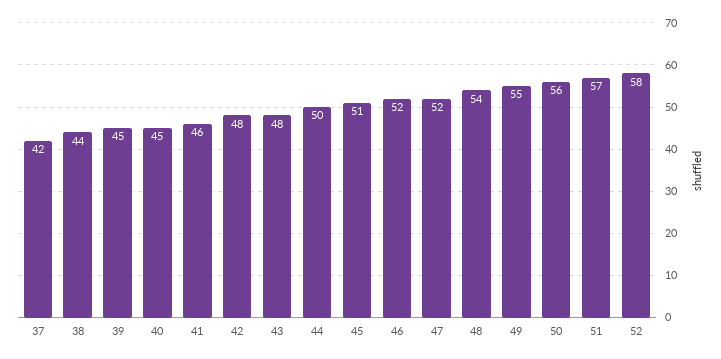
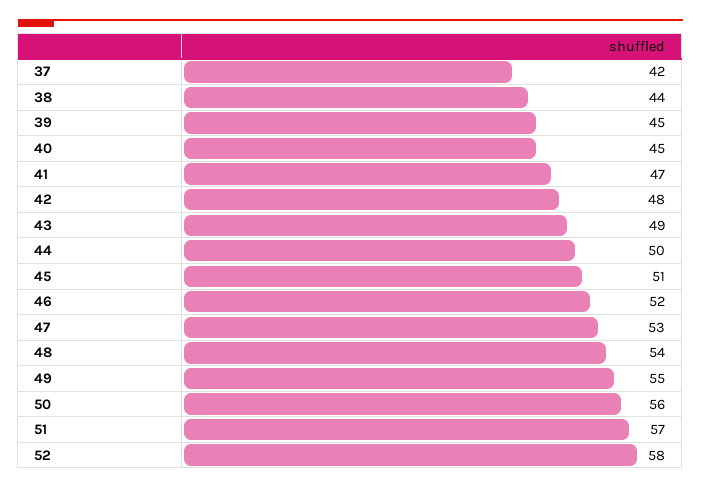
41: 46 -> 47
43: 48 -> 49
47: 52 -> 53

